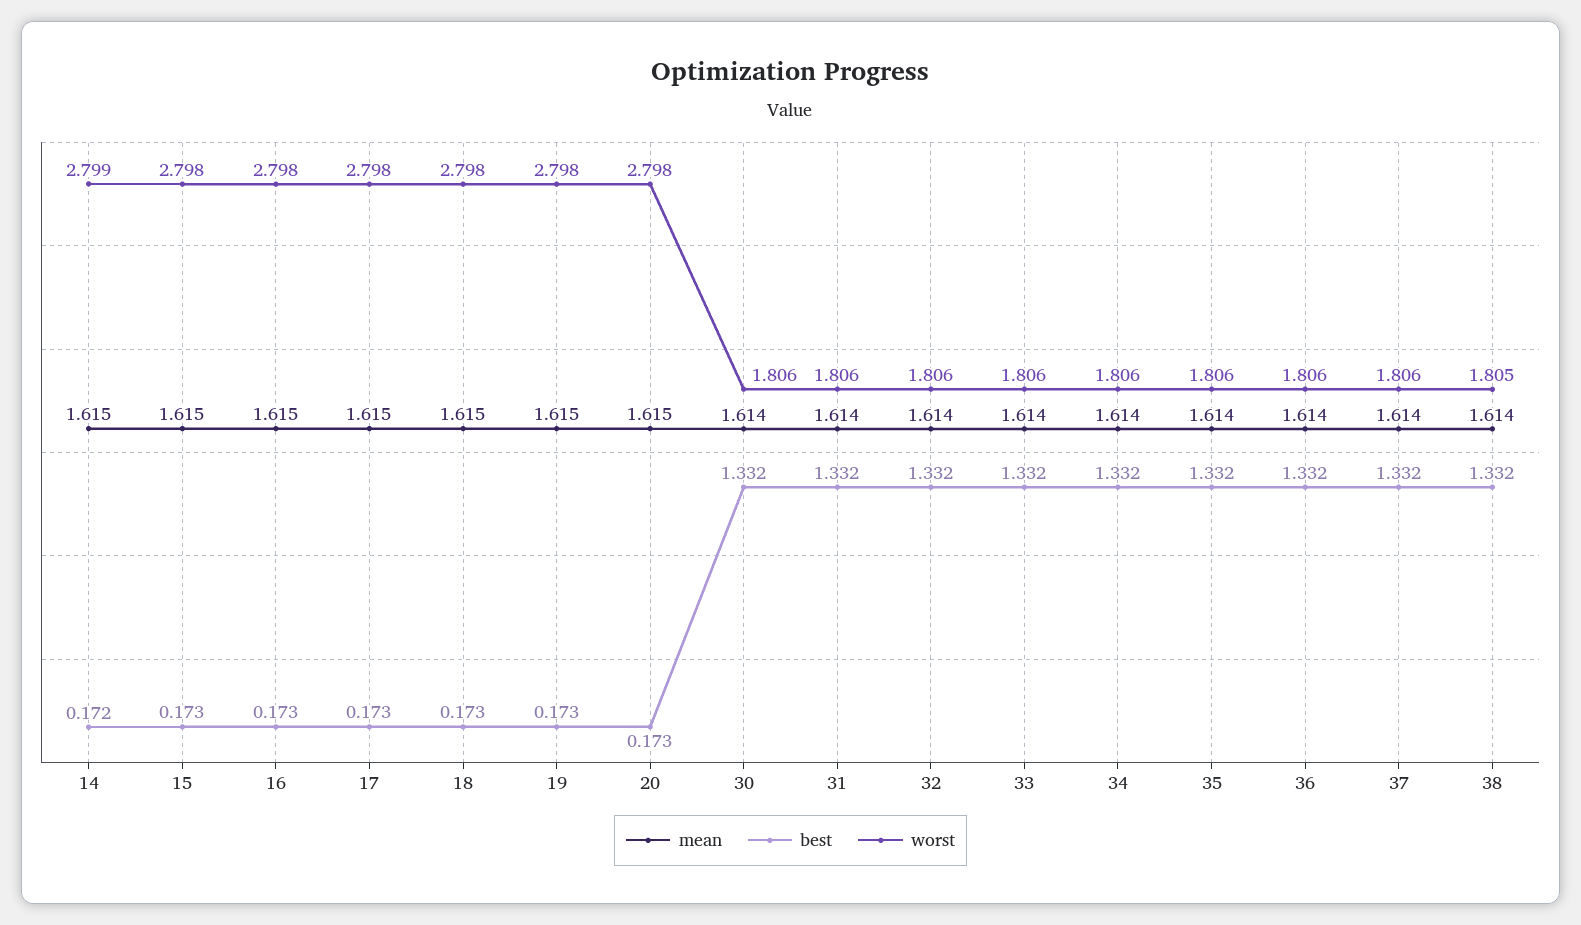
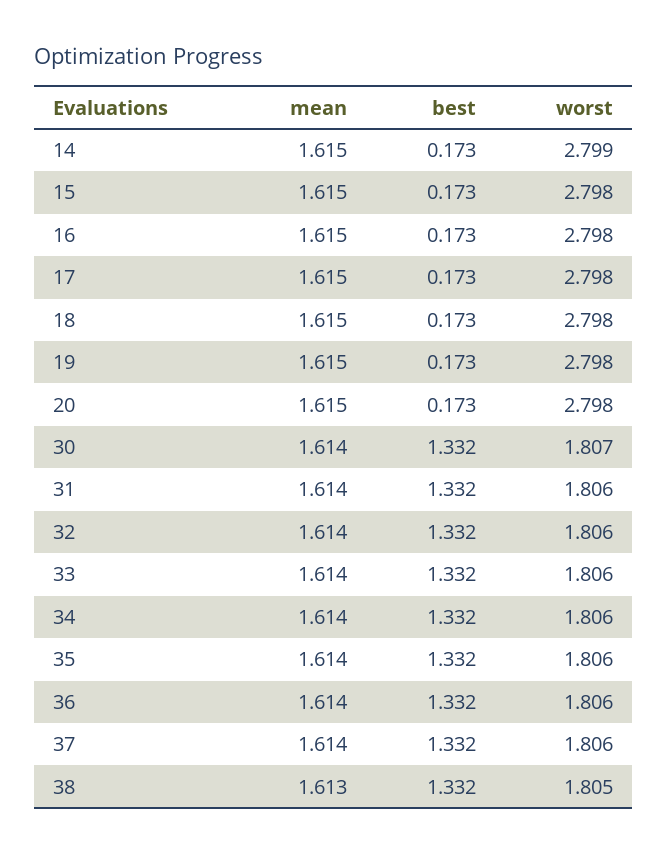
best, 14: 0.172 -> 0.173
worst, 30: 1.806 -> 1.807
mean, 38: 1.614 -> 1.613

